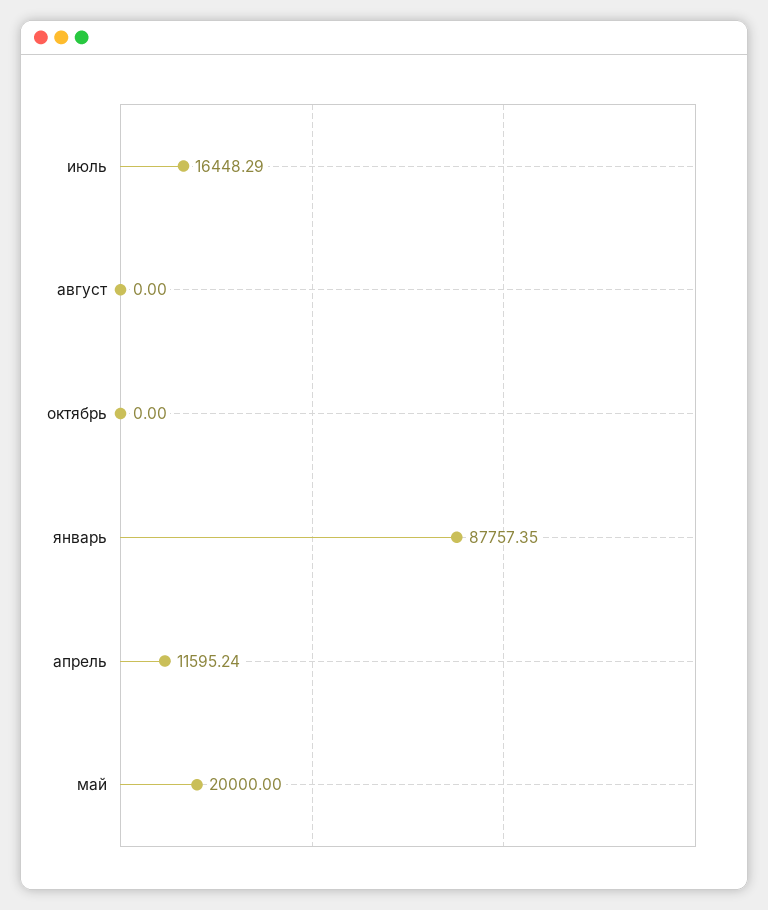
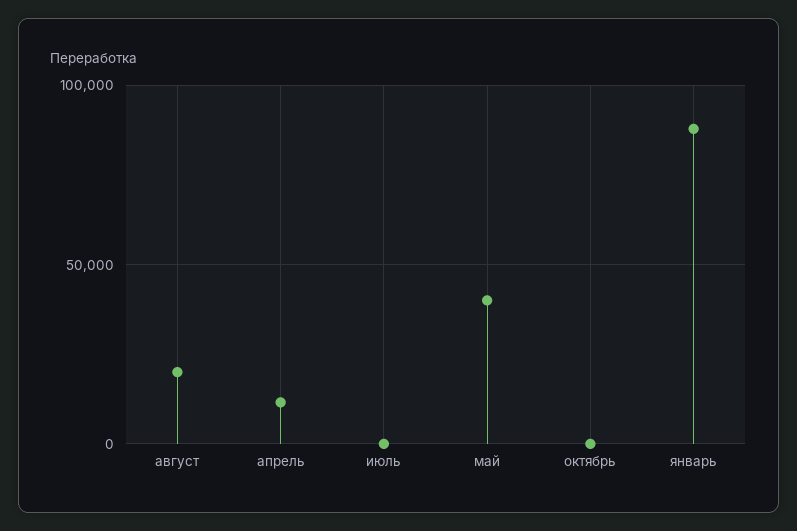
июль: 16448.29 -> 0
август: 0 -> 20000
май: 20000 -> 40000

